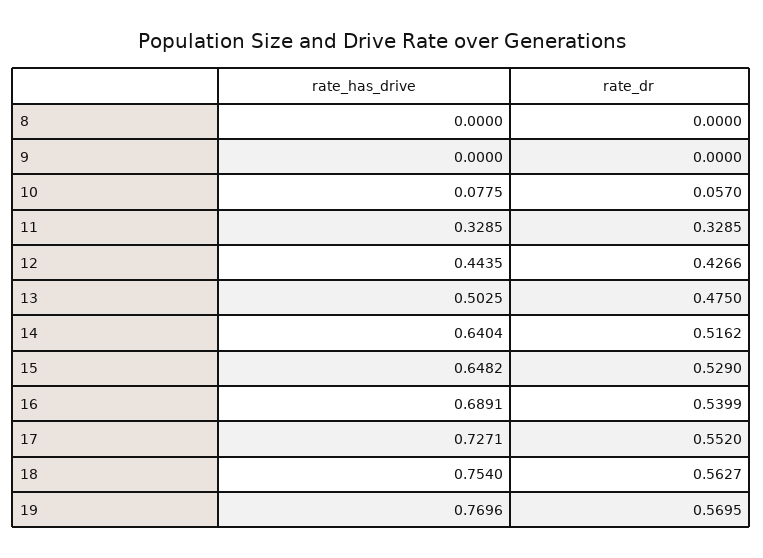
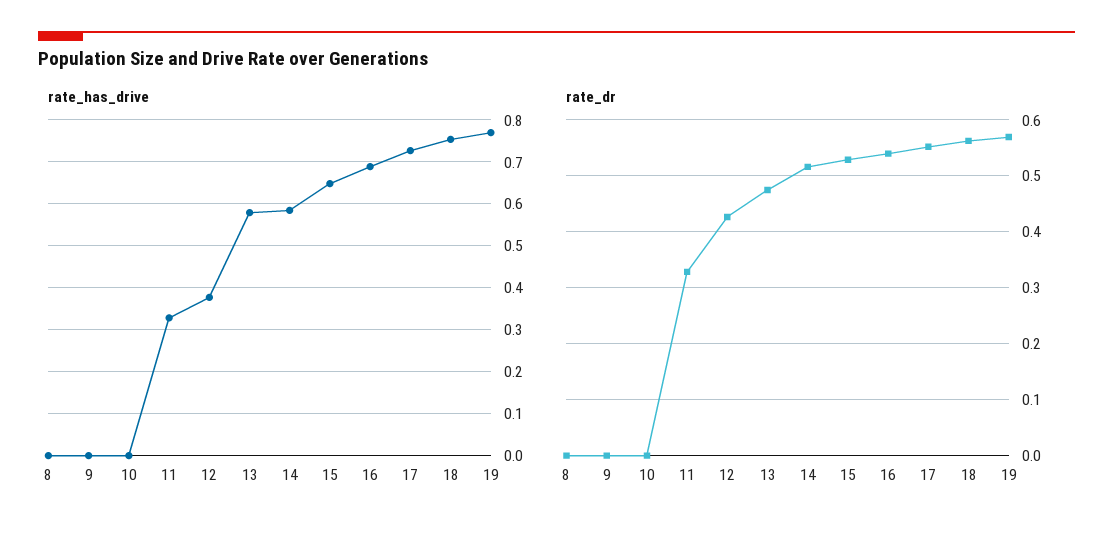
rate_has_drive, 10: 0.0775 -> 0
rate_dr, 10: 0.057 -> 0
rate_has_drive, 12: 0.4435 -> 0.38
rate_has_drive, 13: 0.5025 -> 0.58
rate_has_drive, 14: 0.6404 -> 0.58

